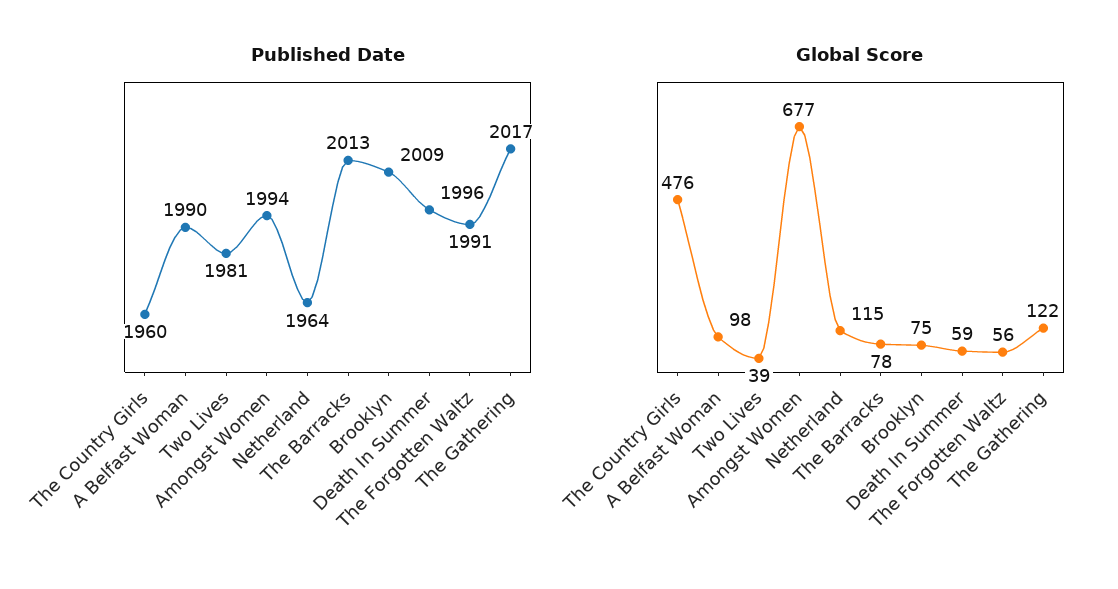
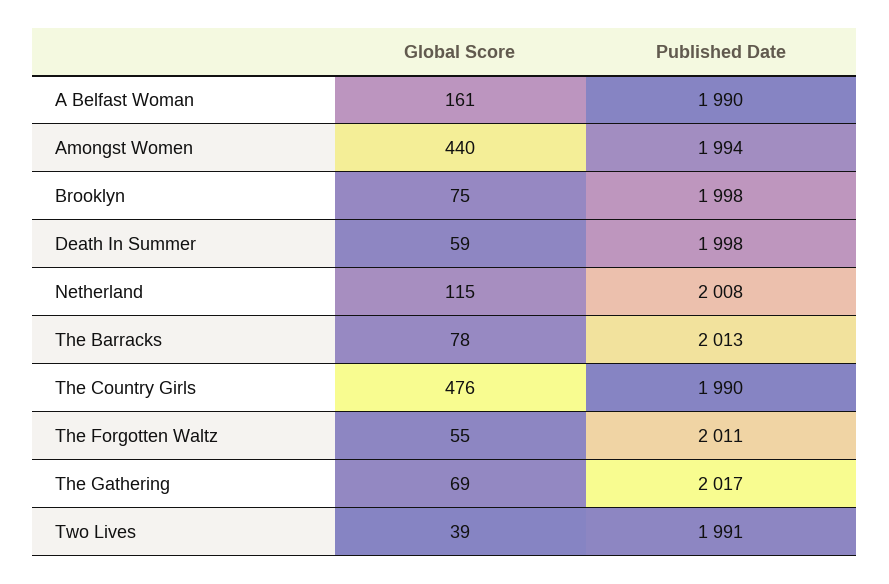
Published Date, The Country Girls: 1960 -> 1990
Published Date, Two Lives: 1981 -> 1991
Published Date, Netherland: 1964 -> 2008
Published Date, Brooklyn: 2009 -> 1998
Published Date, Death In Summer: 1996 -> 1998
Published Date, The Forgotten Waltz: 1991 -> 2011
Global Score, A Belfast Woman: 98 -> 161
Global Score, Amongst Women: 677 -> 440
Global Score, The Forgotten Waltz: 56 -> 55
Global Score, The Gathering: 122 -> 69

